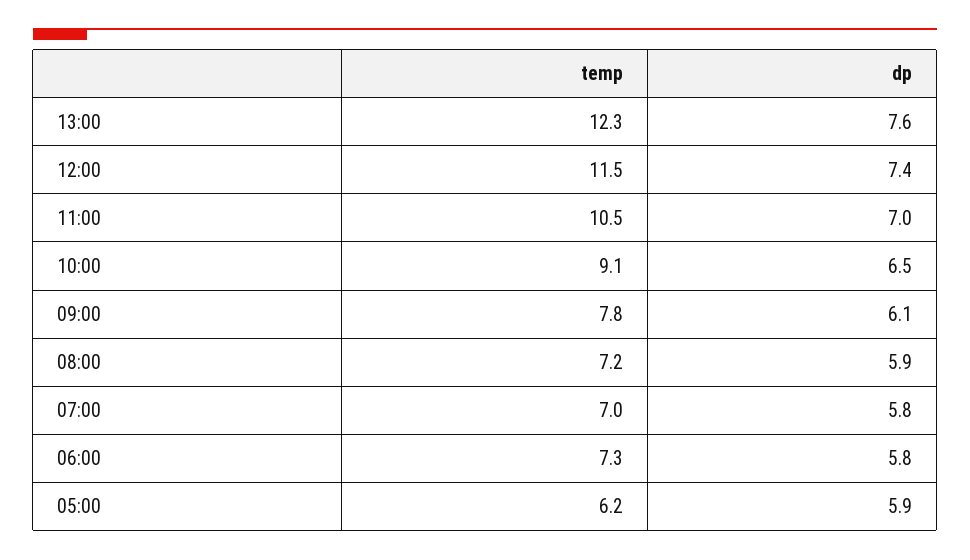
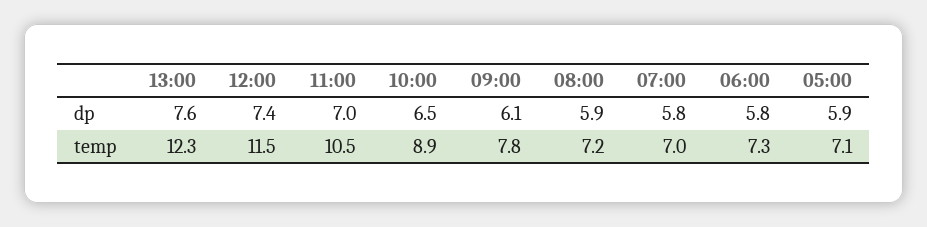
temp, 10:00: 9.1 -> 8.9
temp, 05:00: 6.2 -> 7.1

